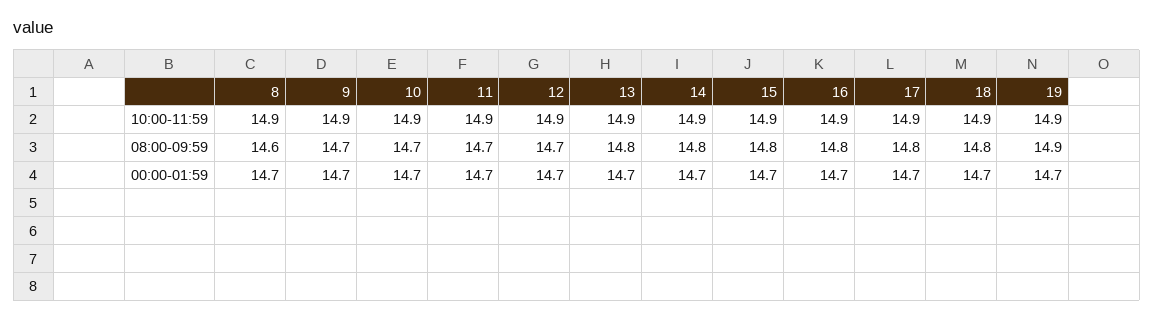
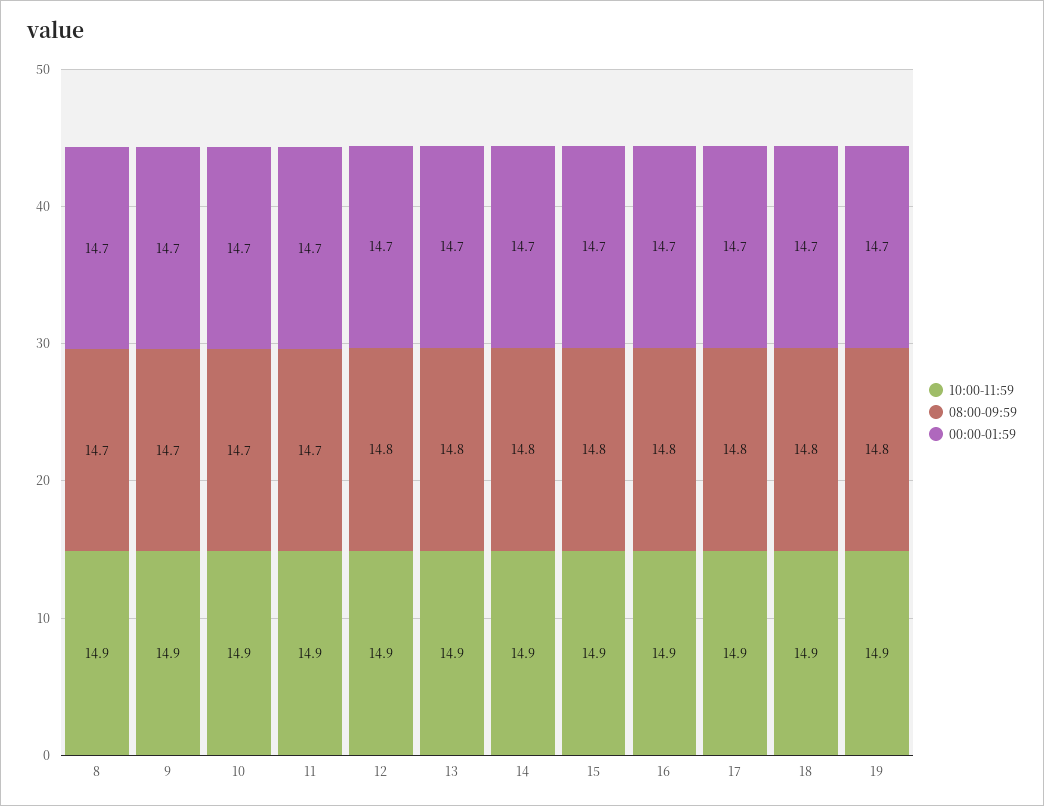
08:00-09:59, 8: 14.6 -> 14.7
08:00-09:59, 12: 14.7 -> 14.8
08:00-09:59, 19: 14.9 -> 14.8

